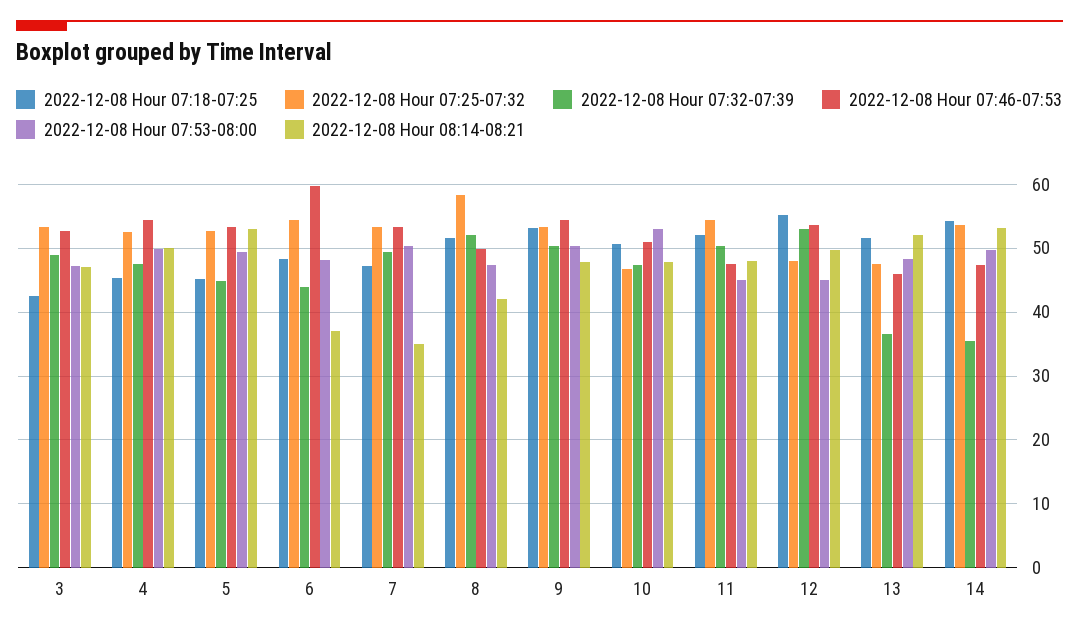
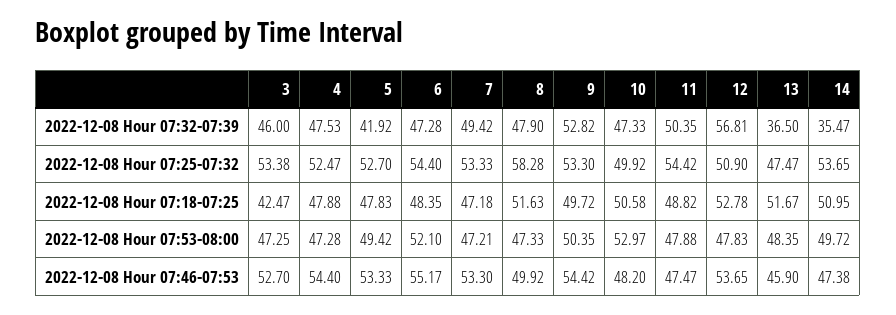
2022-12-08 Hour 07:32-07:39, 3: 49 -> 46
2022-12-08 Hour 08:14-08:21, 3: 47 -> none
2022-12-08 Hour 07:18-07:25, 4: 45 -> 47.88
2022-12-08 Hour 07:53-08:00, 4: 50 -> 47.28
2022-12-08 Hour 08:14-08:21, 4: 50 -> none
2022-12-08 Hour 07:18-07:25, 5: 45 -> 47.83
2022-12-08 Hour 07:32-07:39, 5: 45 -> 41.92
2022-12-08 Hour 08:14-08:21, 5: 53 -> none
2022-12-08 Hour 07:32-07:39, 6: 44 -> 47.28
2022-12-08 Hour 07:46-07:53, 6: 60 -> 55.17
2022-12-08 Hour 07:53-08:00, 6: 48 -> 52.1
2022-12-08 Hour 08:14-08:21, 6: 37 -> none
2022-12-08 Hour 07:53-08:00, 7: 50 -> 47.21
2022-12-08 Hour 08:14-08:21, 7: 35 -> none
2022-12-08 Hour 07:32-07:39, 8: 52 -> 47.9
2022-12-08 Hour 08:14-08:21, 8: 42 -> none
2022-12-08 Hour 07:18-07:25, 9: 53 -> 49.72
2022-12-08 Hour 07:32-07:39, 9: 50 -> 52.82
2022-12-08 Hour 08:14-08:21, 9: 48 -> none
2022-12-08 Hour 07:25-07:32, 10: 47 -> 49.92
2022-12-08 Hour 07:46-07:53, 10: 51 -> 48.2
2022-12-08 Hour 08:14-08:21, 10: 48 -> none
2022-12-08 Hour 07:18-07:25, 11: 52 -> 48.82
2022-12-08 Hour 07:53-08:00, 11: 45 -> 47.88
2022-12-08 Hour 08:14-08:21, 11: 48 -> none
2022-12-08 Hour 07:18-07:25, 12: 55 -> 52.78
2022-12-08 Hour 07:25-07:32, 12: 48 -> 50.9
2022-12-08 Hour 07:32-07:39, 12: 53 -> 56.81
2022-12-08 Hour 07:53-08:00, 12: 45 -> 47.83
2022-12-08 Hour 08:14-08:21, 12: 50 -> none
2022-12-08 Hour 08:14-08:21, 13: 52 -> none
2022-12-08 Hour 07:18-07:25, 14: 54 -> 50.95
2022-12-08 Hour 08:14-08:21, 14: 53 -> none

